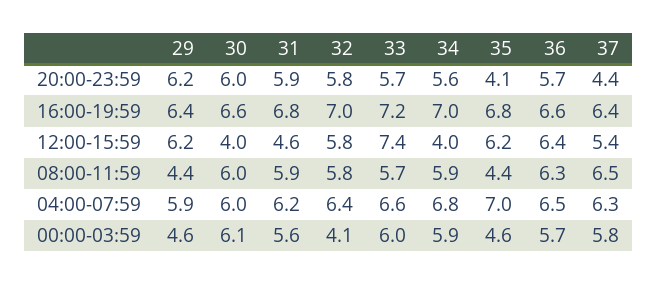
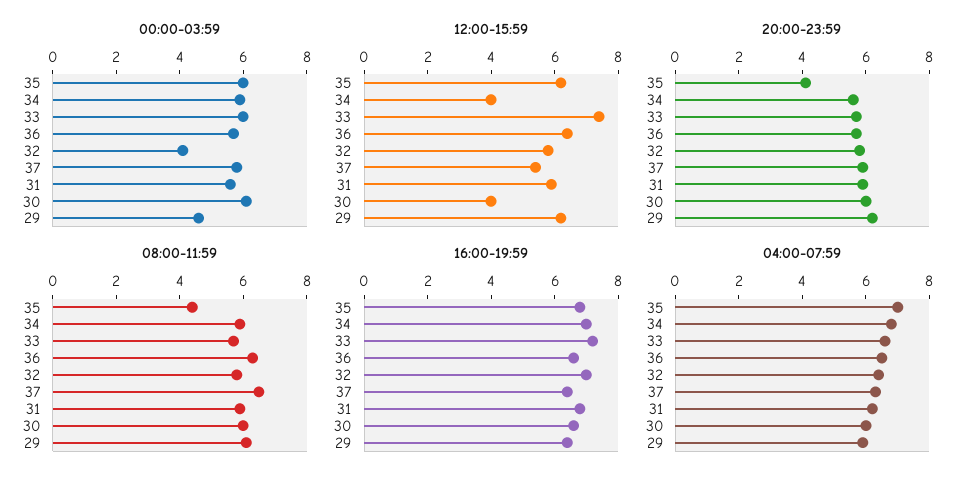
20:00-23:59, 37: 4.4 -> 6
12:00-15:59, 31: 4.6 -> 6
08:00-11:59, 29: 4.4 -> 6
00:00-03:59, 35: 4.6 -> 6

